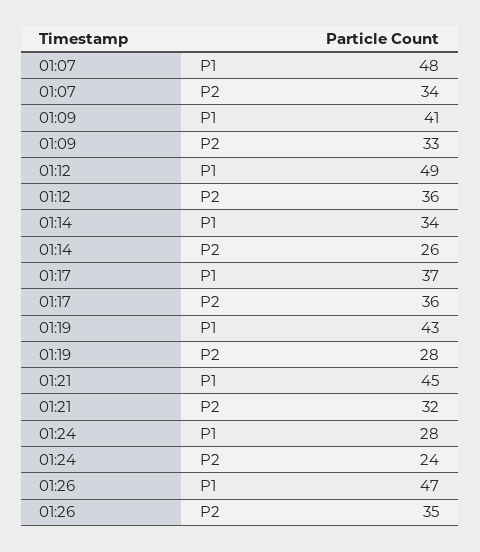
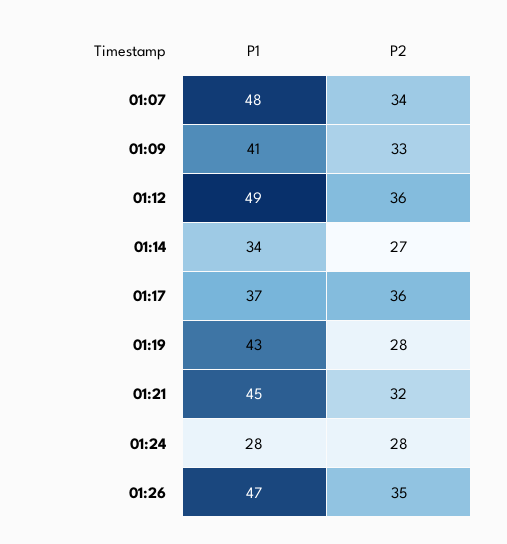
01:14, P2: 26 -> 27
01:24, P2: 24 -> 28

